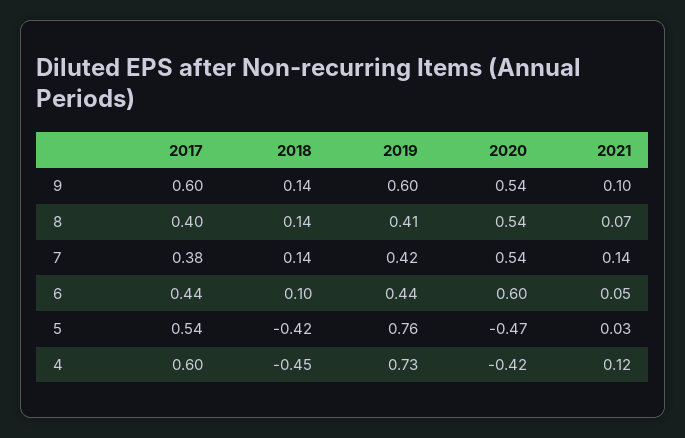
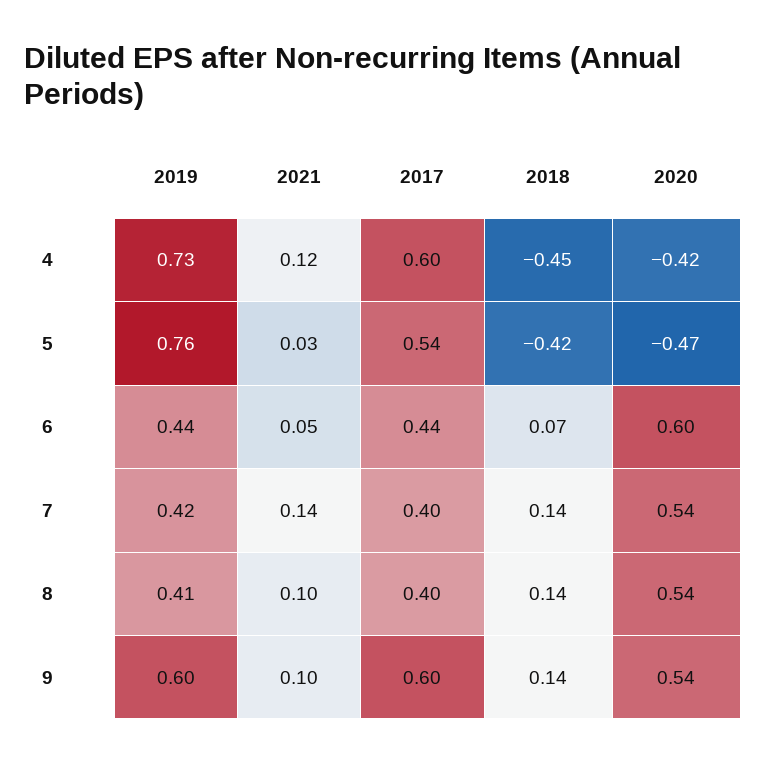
2021, 8: 0.07 -> 0.1
2017, 7: 0.38 -> 0.4
2018, 6: 0.1 -> 0.07

